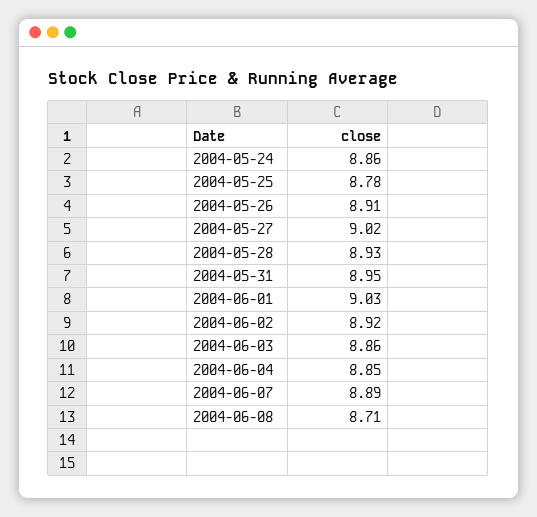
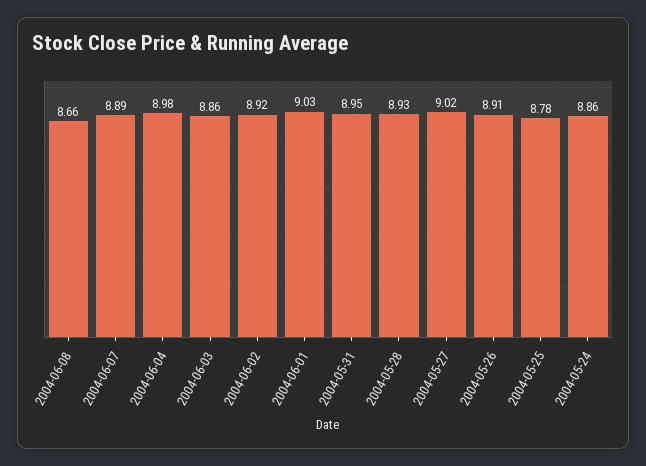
2004-06-04: 8.85 -> 8.98
2004-06-08: 8.71 -> 8.66

